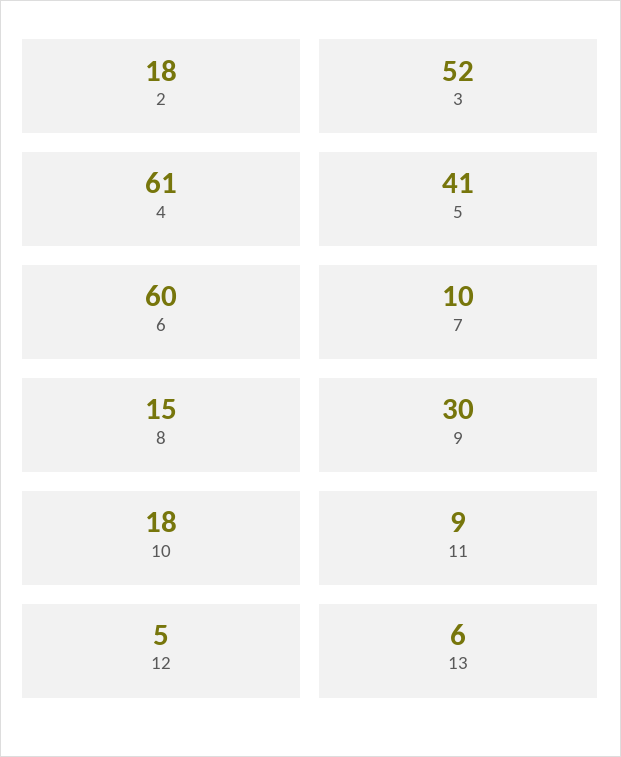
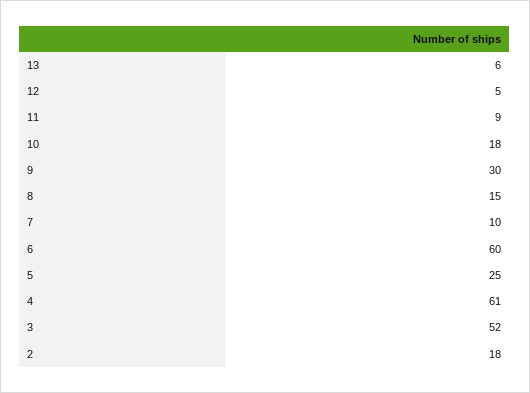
5: 41 -> 25

